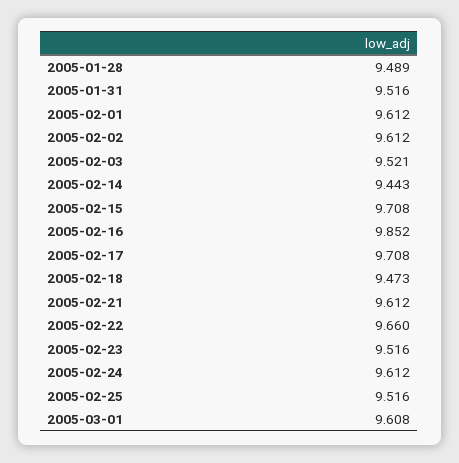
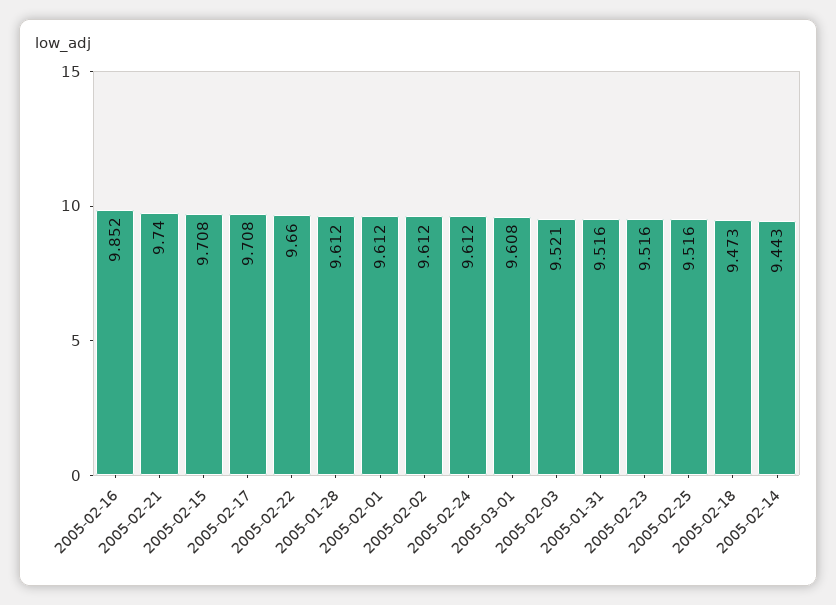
2005-01-28: 9.489 -> 9.612
2005-02-21: 9.612 -> 9.74

